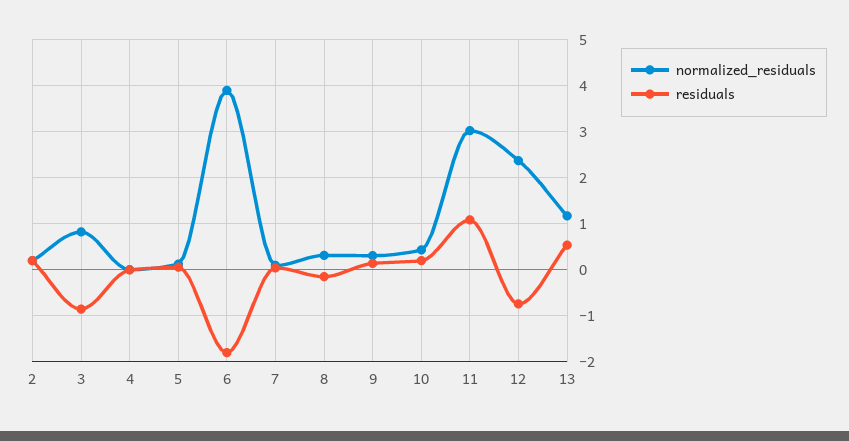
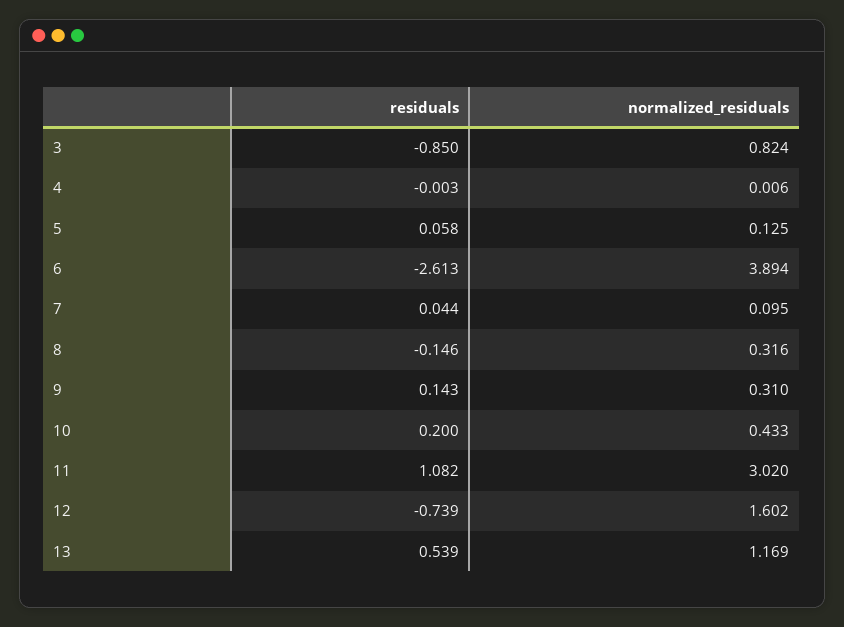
normalized_residuals, 2: 0.2 -> none
residuals, 2: 0.2 -> none
residuals, 6: -1.8 -> -2.613
normalized_residuals, 12: 2.4 -> 1.602

